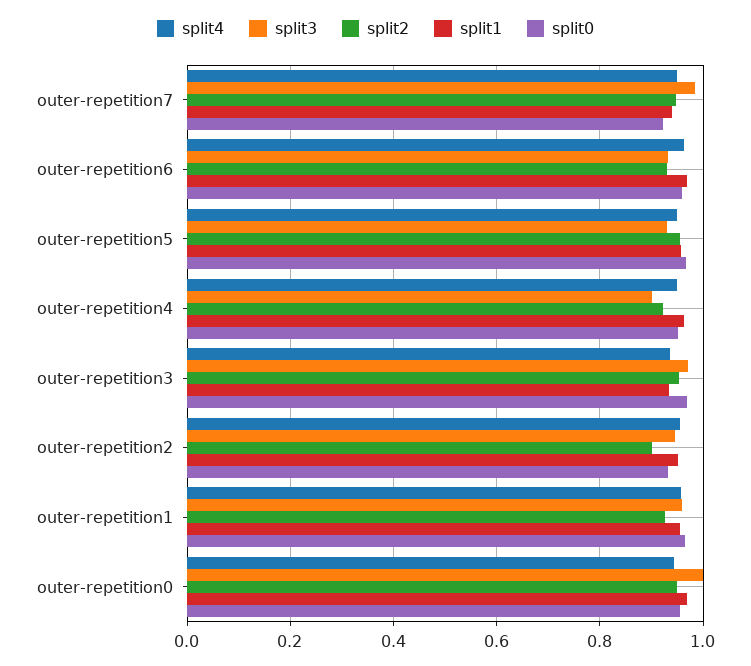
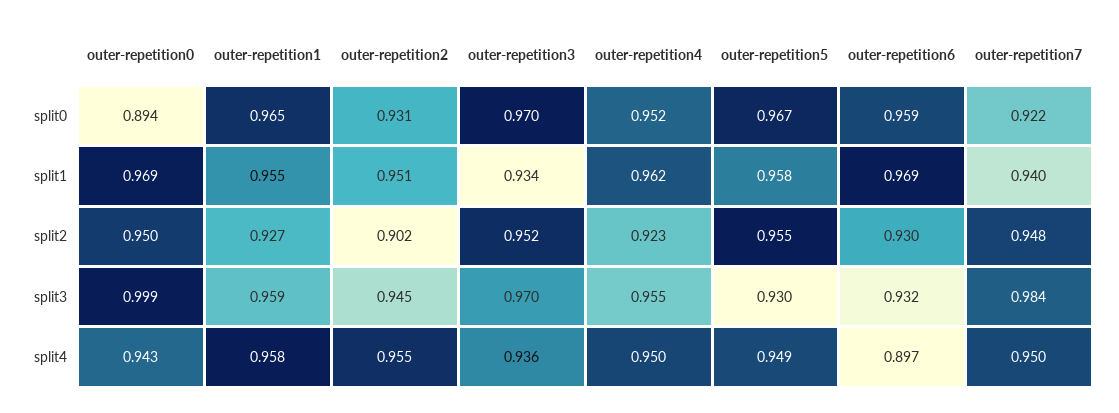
split4, outer-repetition6: 0.96 -> 0.897
split3, outer-repetition4: 0.9 -> 0.955
split0, outer-repetition0: 0.96 -> 0.894

